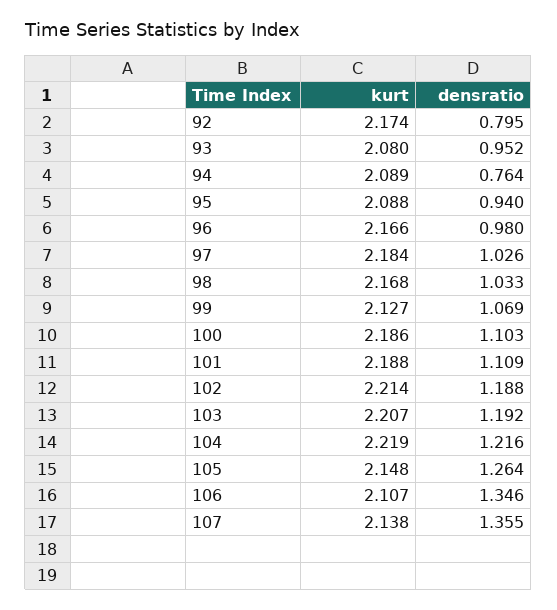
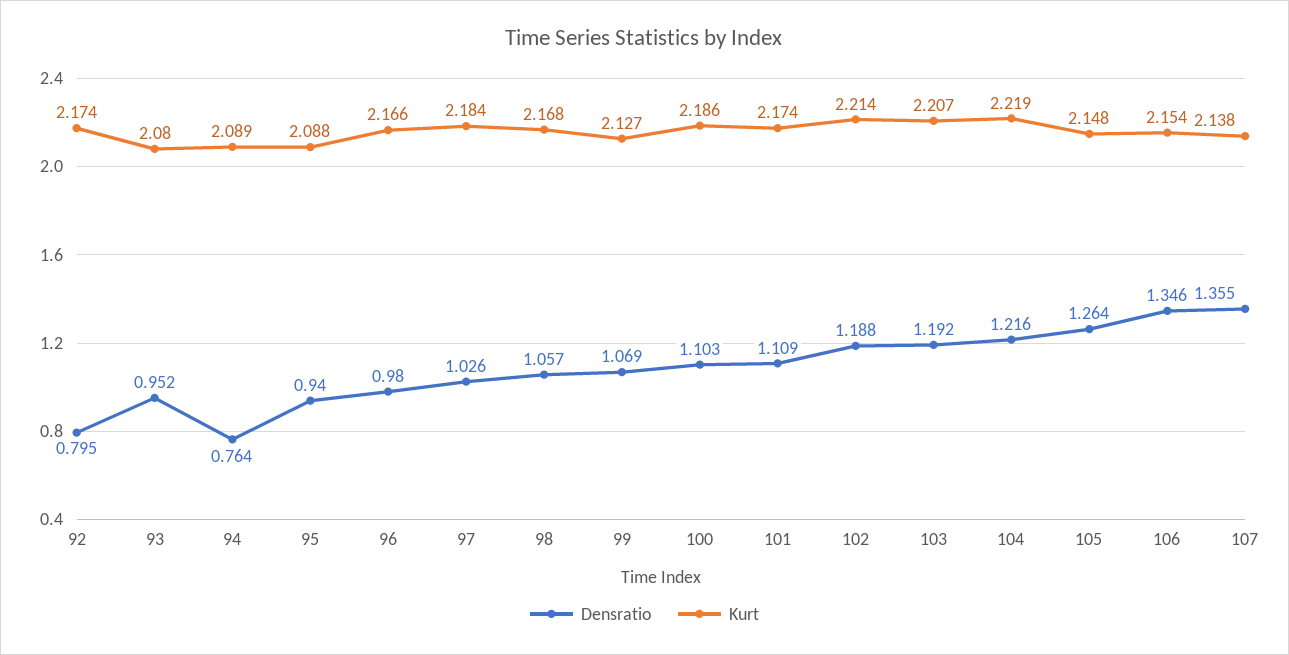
densratio, 98: 1.033 -> 1.057
kurt, 101: 2.188 -> 2.174
kurt, 106: 2.107 -> 2.154

